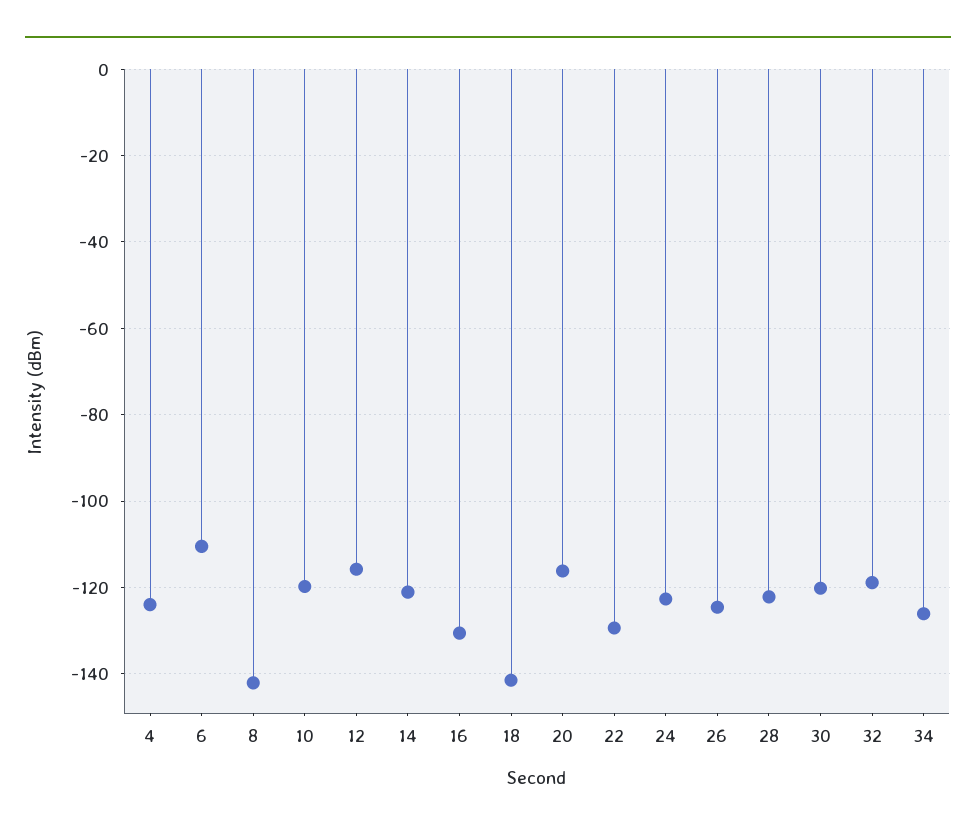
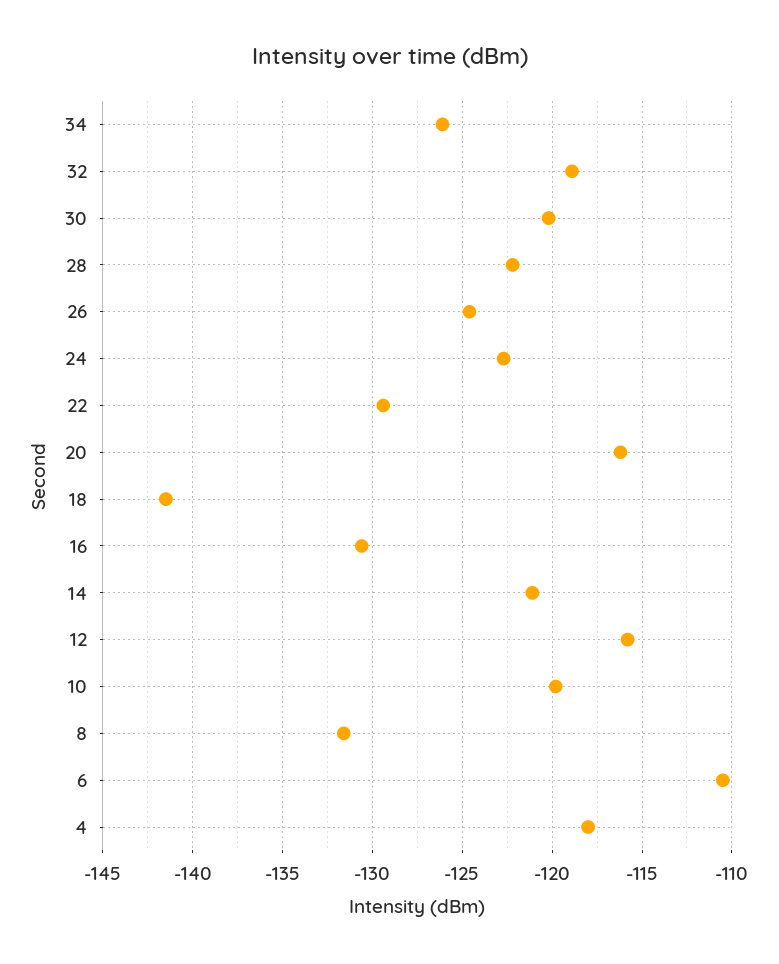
4: -124 -> -118
8: -142 -> -131.5

